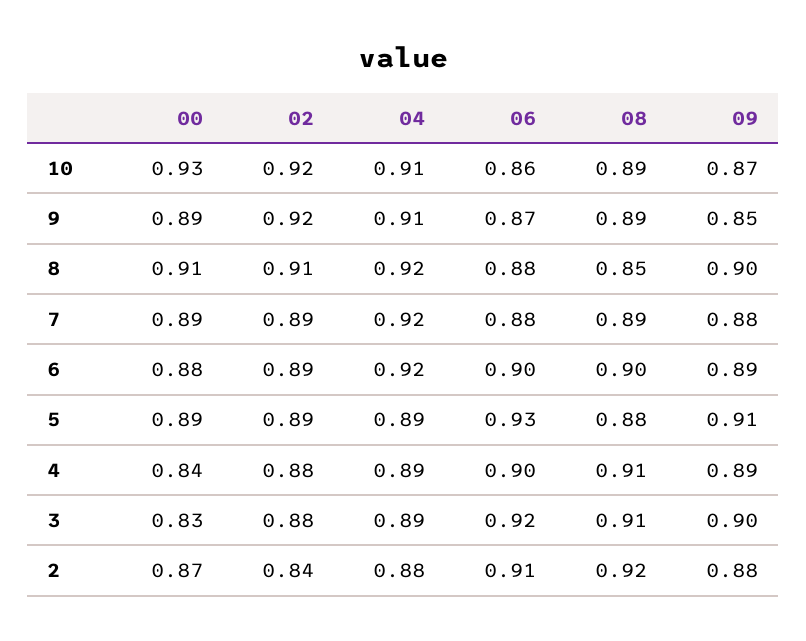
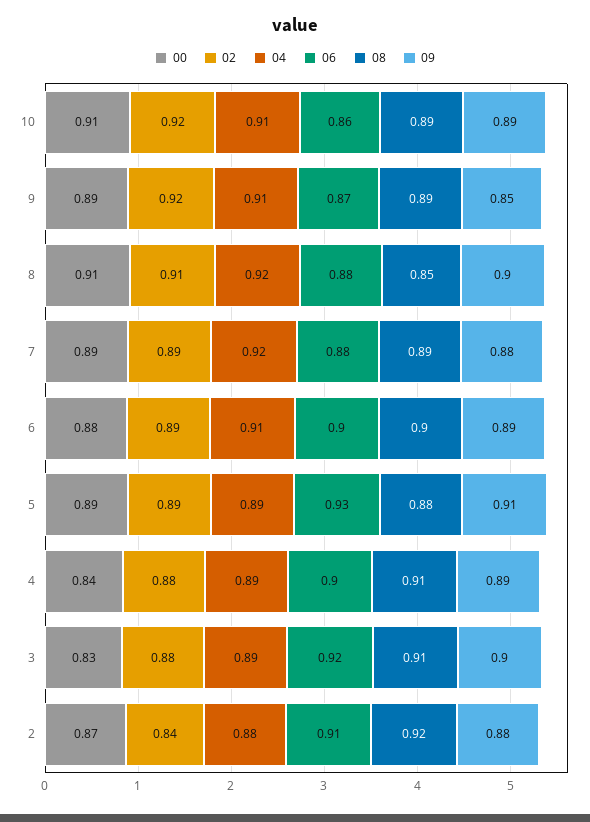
00, 10: 0.93 -> 0.91
09, 10: 0.87 -> 0.89
04, 6: 0.92 -> 0.91

